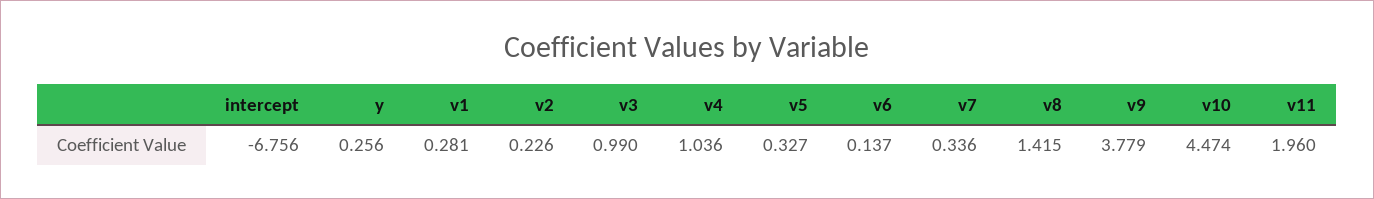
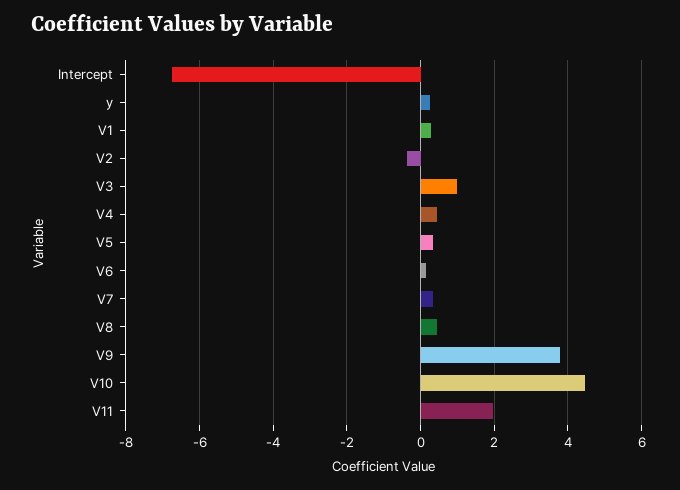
v2: 0.226 -> -0.4
v4: 1.036 -> 0.4
v8: 1.415 -> 0.4

